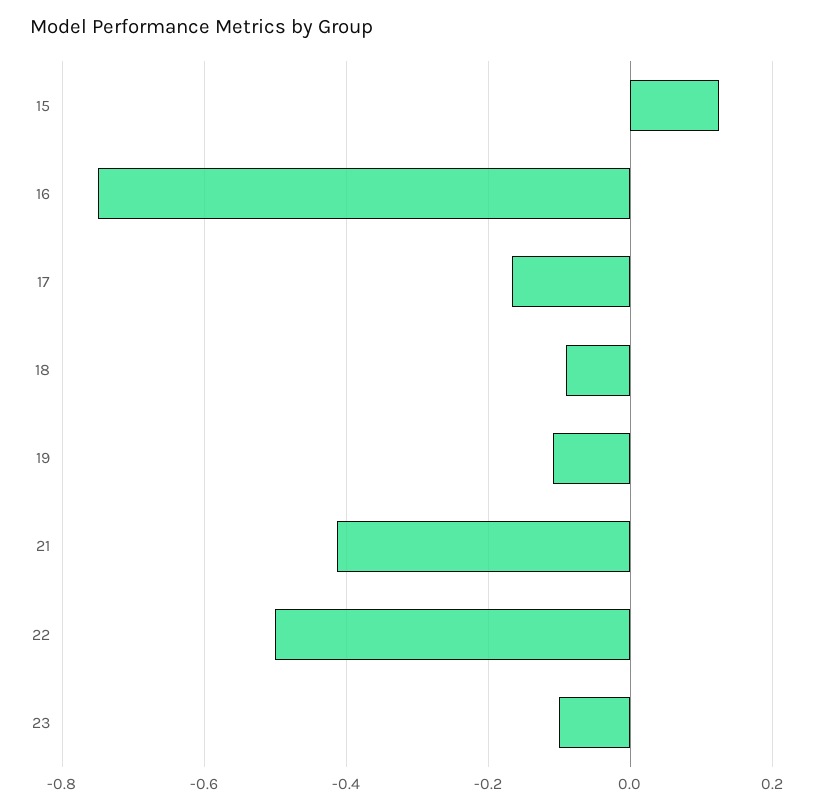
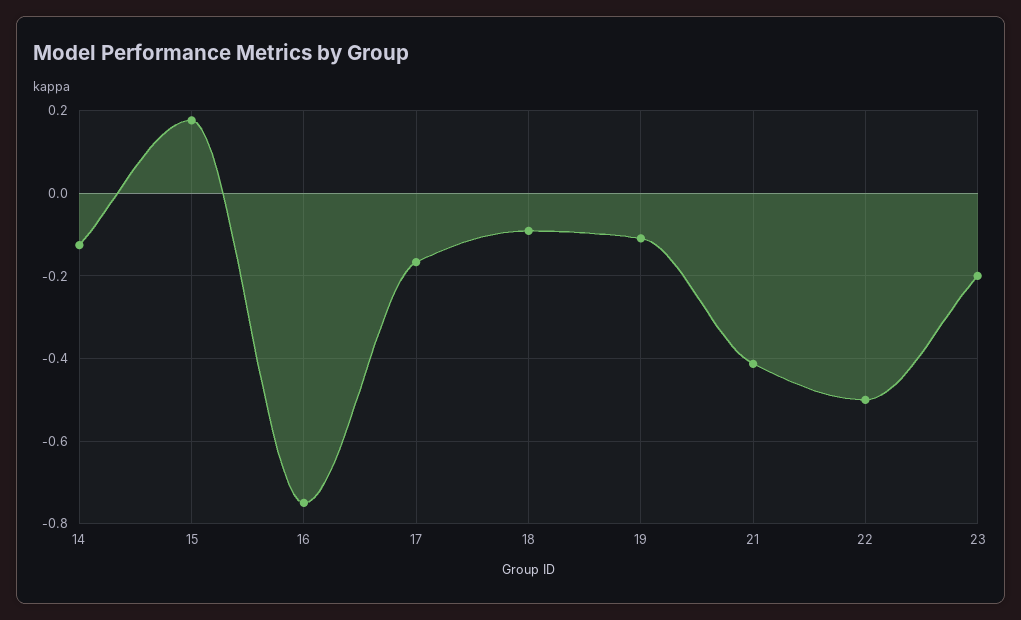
15: 0.12 -> 0.18
23: -0.1 -> -0.2
14: none -> -0.12

